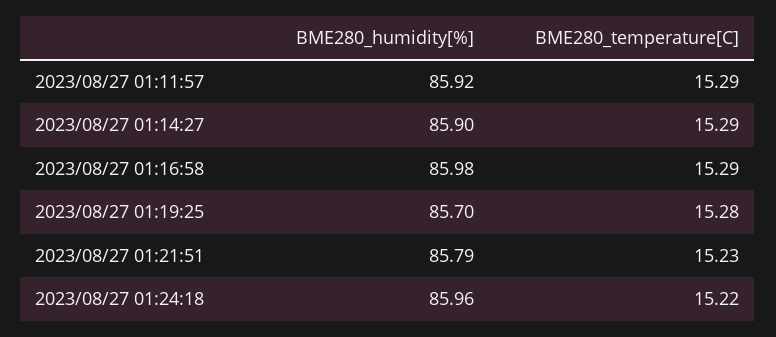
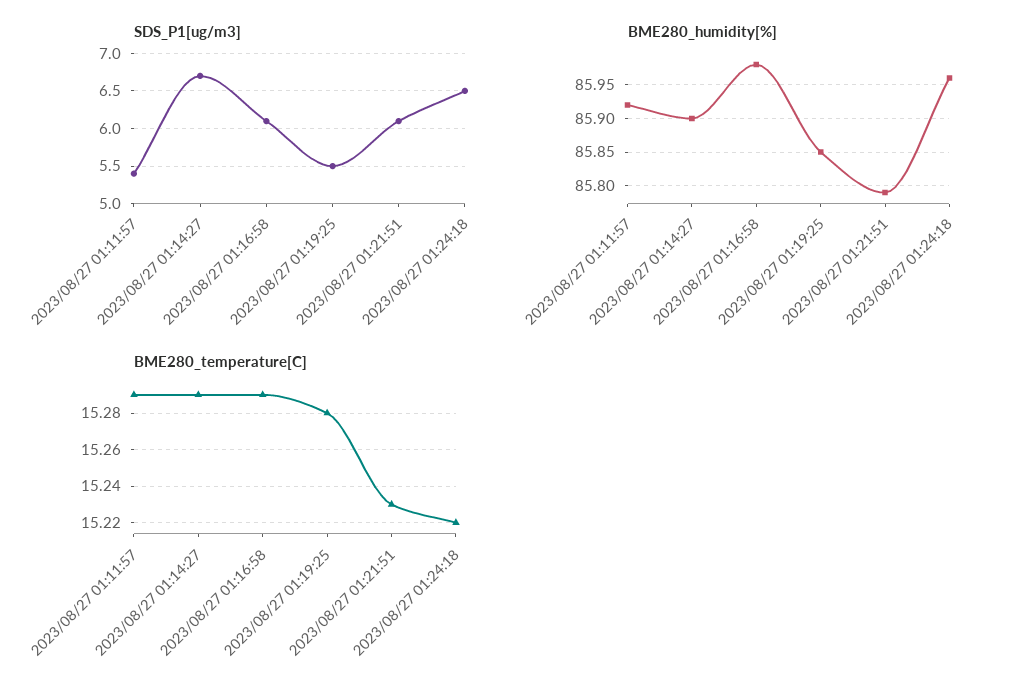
BME280_humidity[%], 2023/08/27 01:19:25: 85.7 -> 85.85
SDS_P1[ug/m3], 2023/08/27 01:11:57: none -> 5.4
SDS_P1[ug/m3], 2023/08/27 01:14:27: none -> 6.7
SDS_P1[ug/m3], 2023/08/27 01:16:58: none -> 6.1
SDS_P1[ug/m3], 2023/08/27 01:19:25: none -> 5.5
SDS_P1[ug/m3], 2023/08/27 01:21:51: none -> 6.1
SDS_P1[ug/m3], 2023/08/27 01:24:18: none -> 6.5

